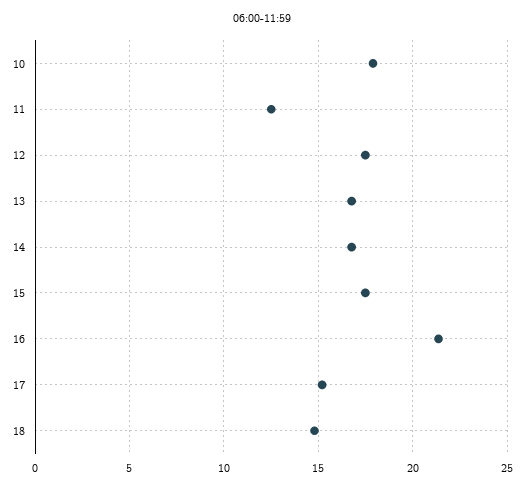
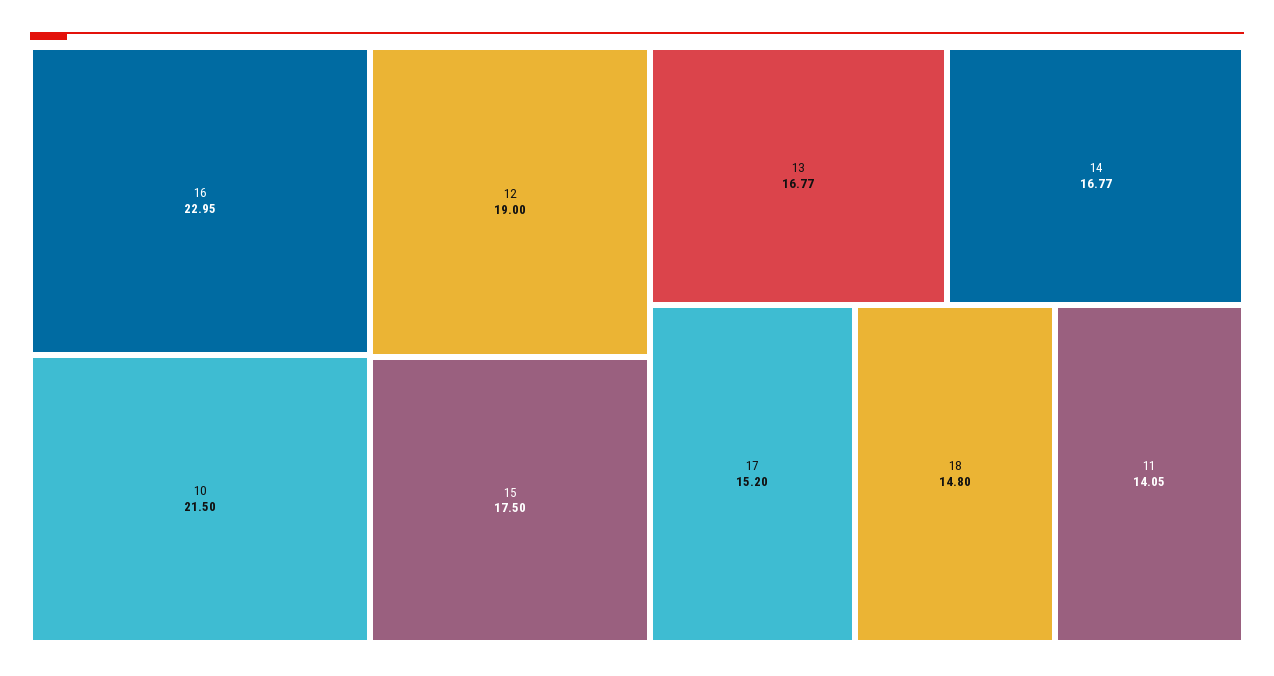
10: 18 -> 21.5
11: 12.5 -> 14.05
12: 17.5 -> 19
16: 21.5 -> 22.95

